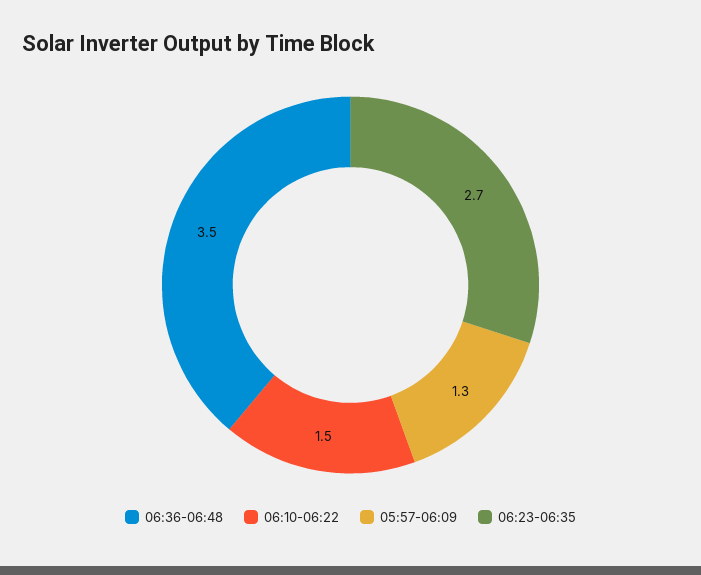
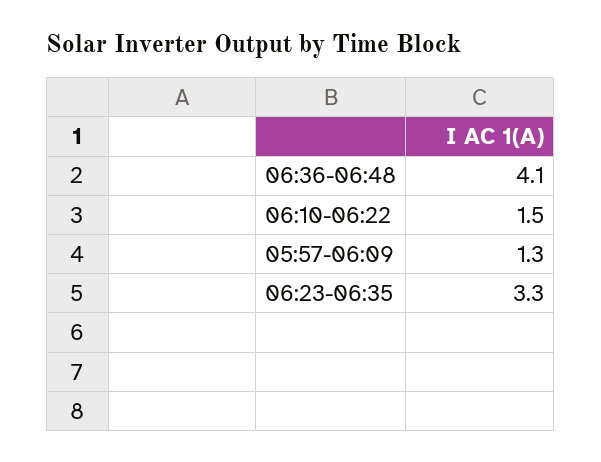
06:36-06:48: 3.5 -> 4.1
06:23-06:35: 2.7 -> 3.3

